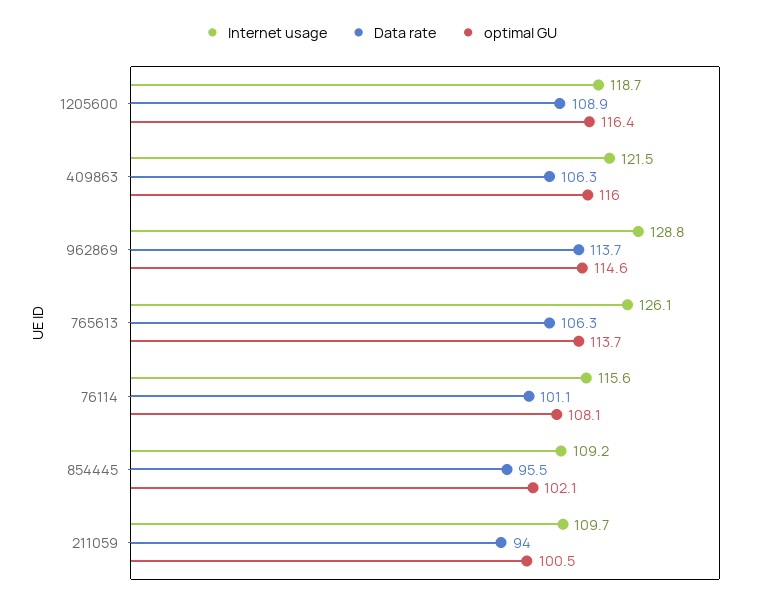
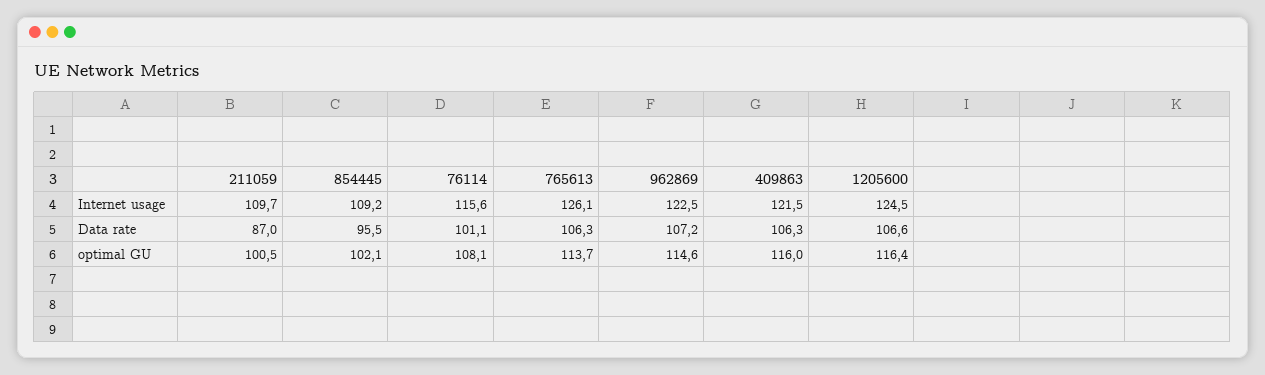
Internet usage, 1205600: 118.7 -> 124.5
Data rate, 1205600: 108.9 -> 106.6
Internet usage, 962869: 128.8 -> 122.5
Data rate, 962869: 113.7 -> 107.2
Data rate, 211059: 94 -> 87

